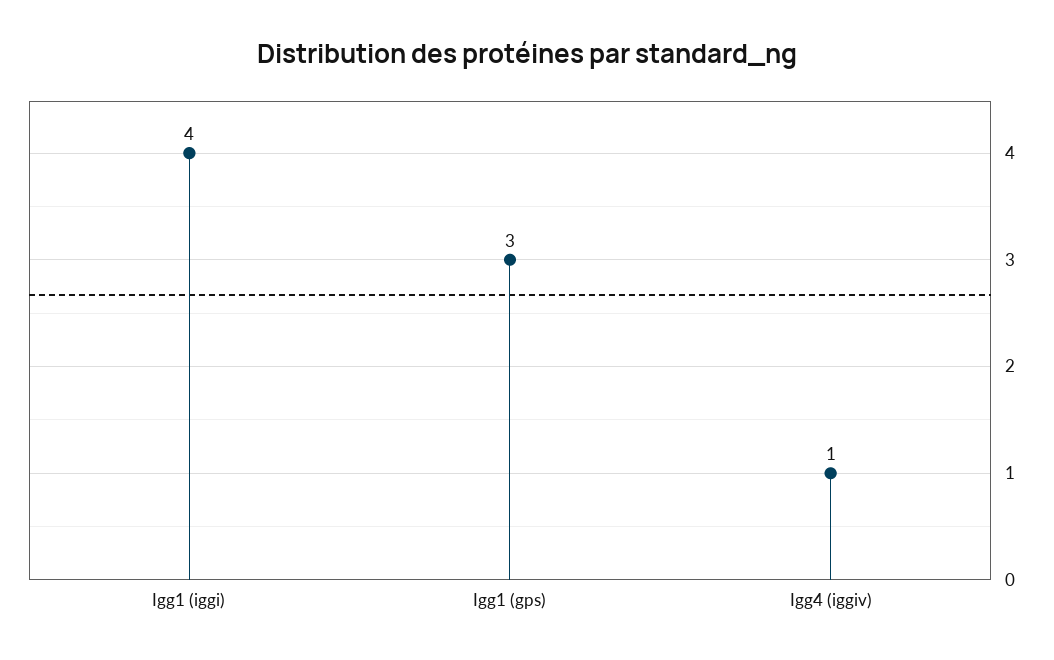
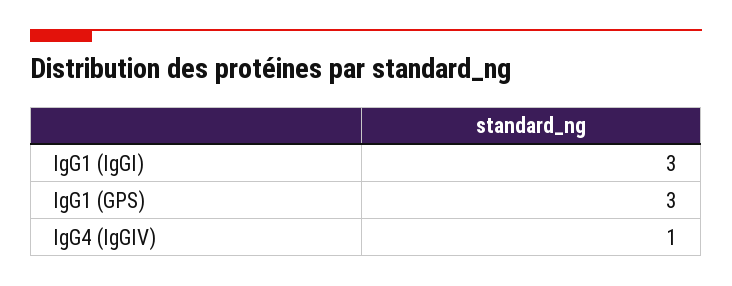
Igg1 (iggi): 4 -> 3

